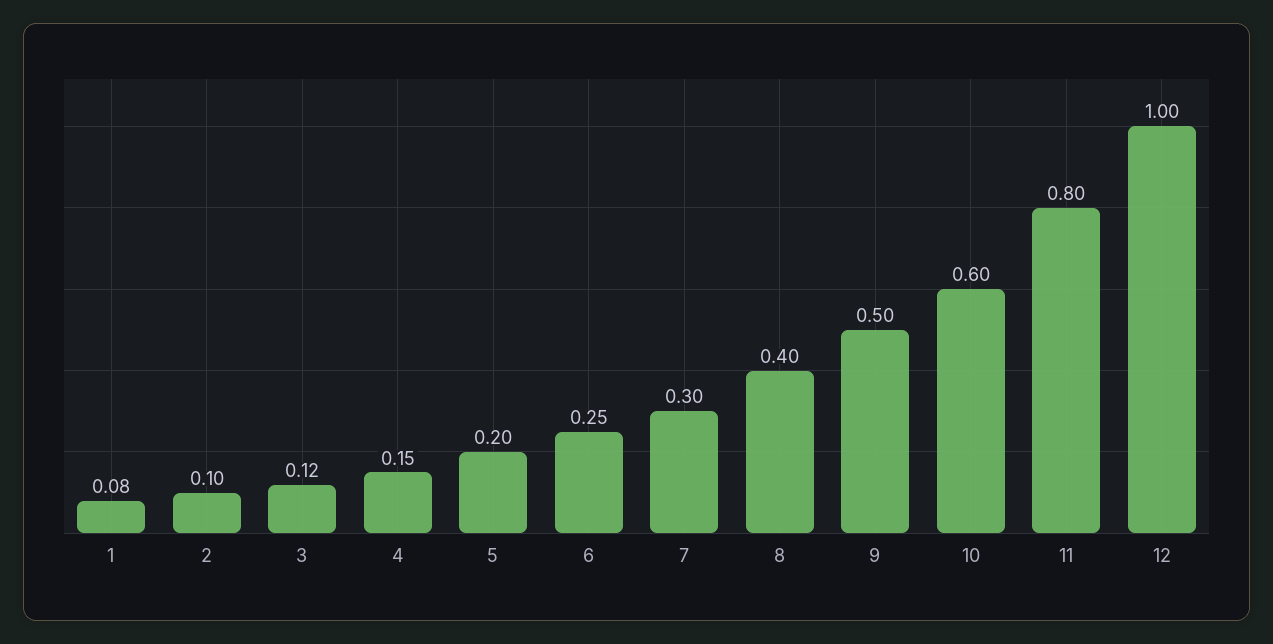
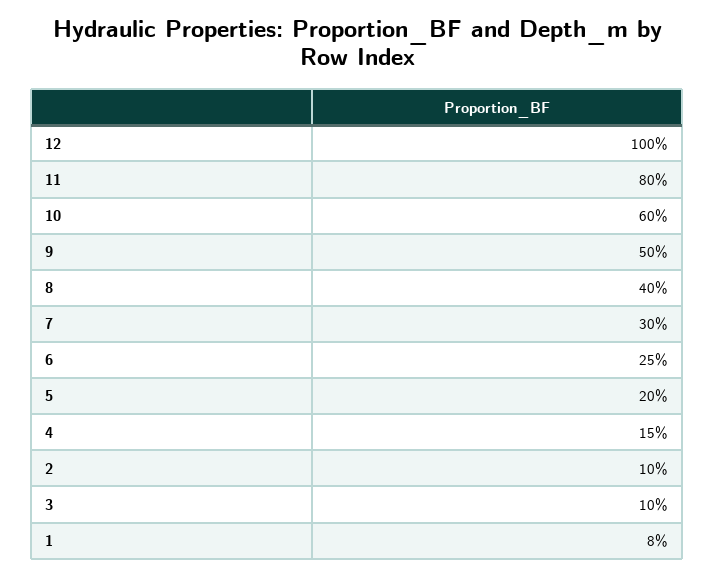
3: 0.12 -> 0.1

